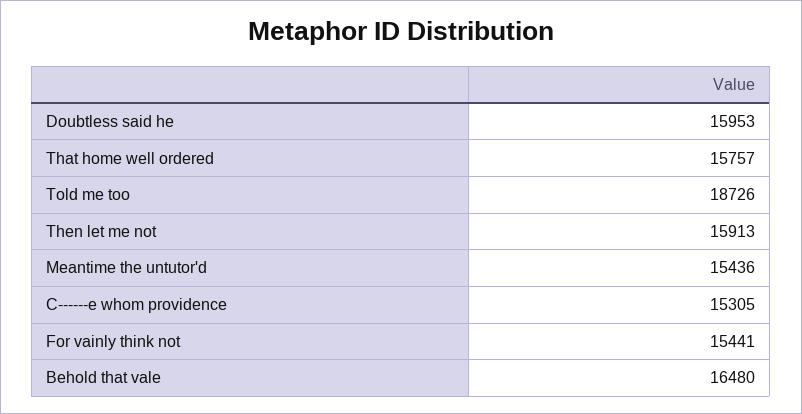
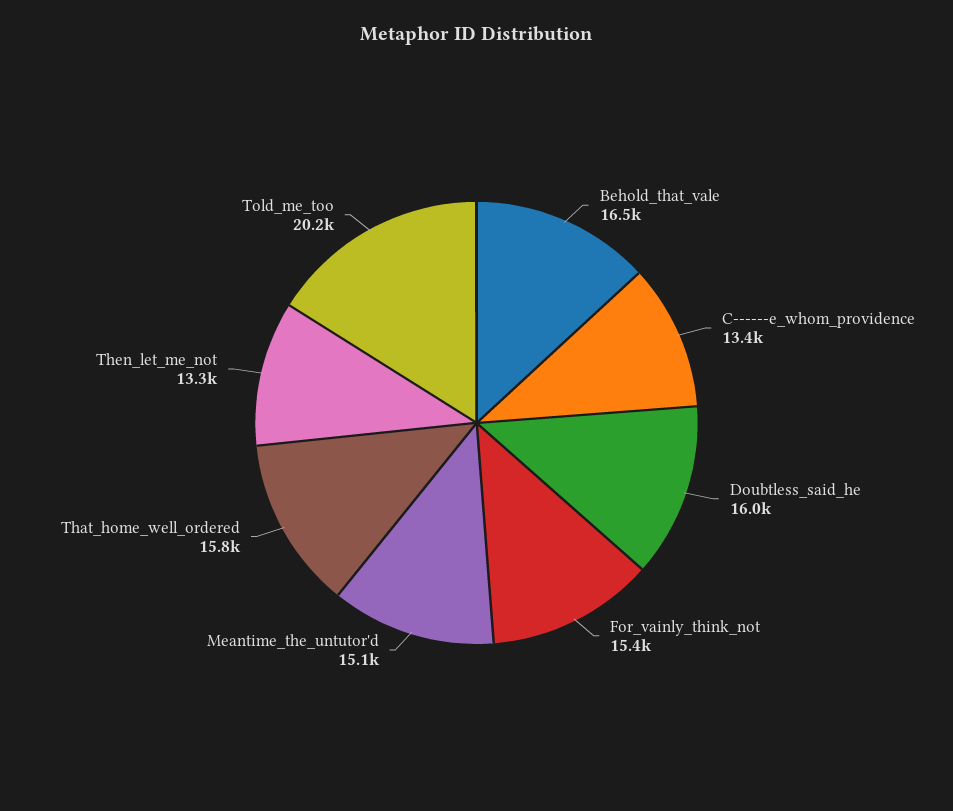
Told me too: 18726 -> 20200
Then let me not: 15913 -> 13300
Meantime the untutor'd: 15436 -> 15100
C------e whom providence: 15305 -> 13400

